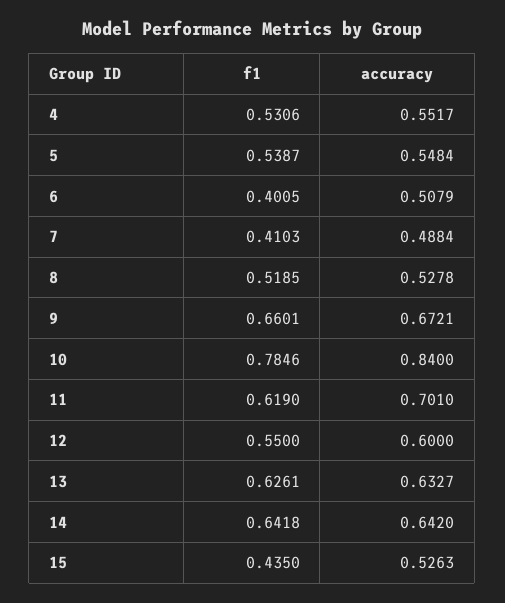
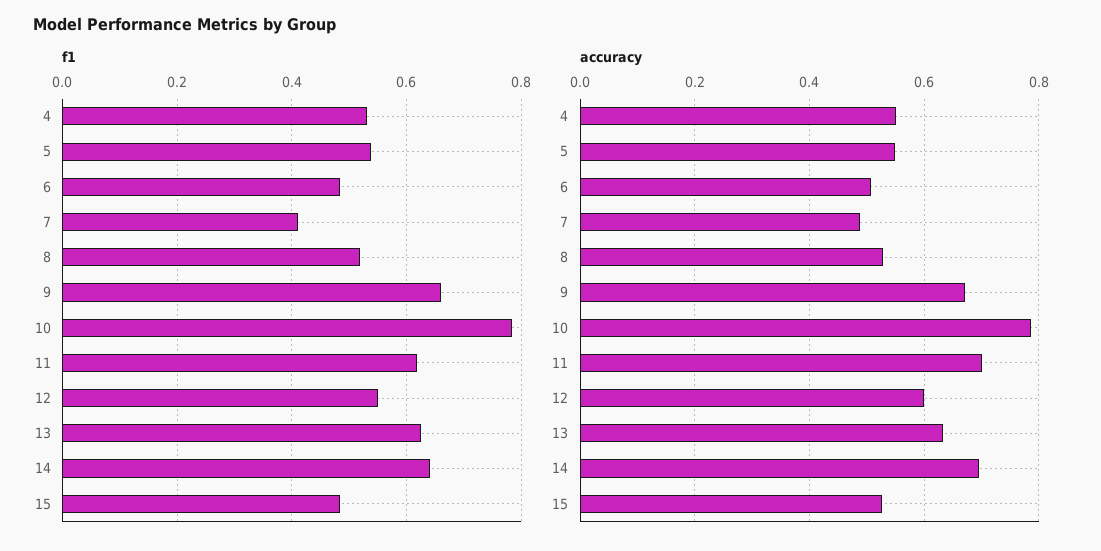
f1, 6: 0.4005 -> 0.48
accuracy, 10: 0.84 -> 0.78
accuracy, 14: 0.642 -> 0.7
f1, 15: 0.435 -> 0.48

